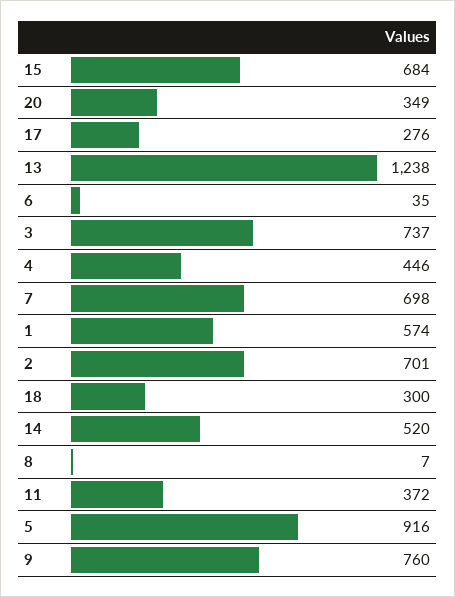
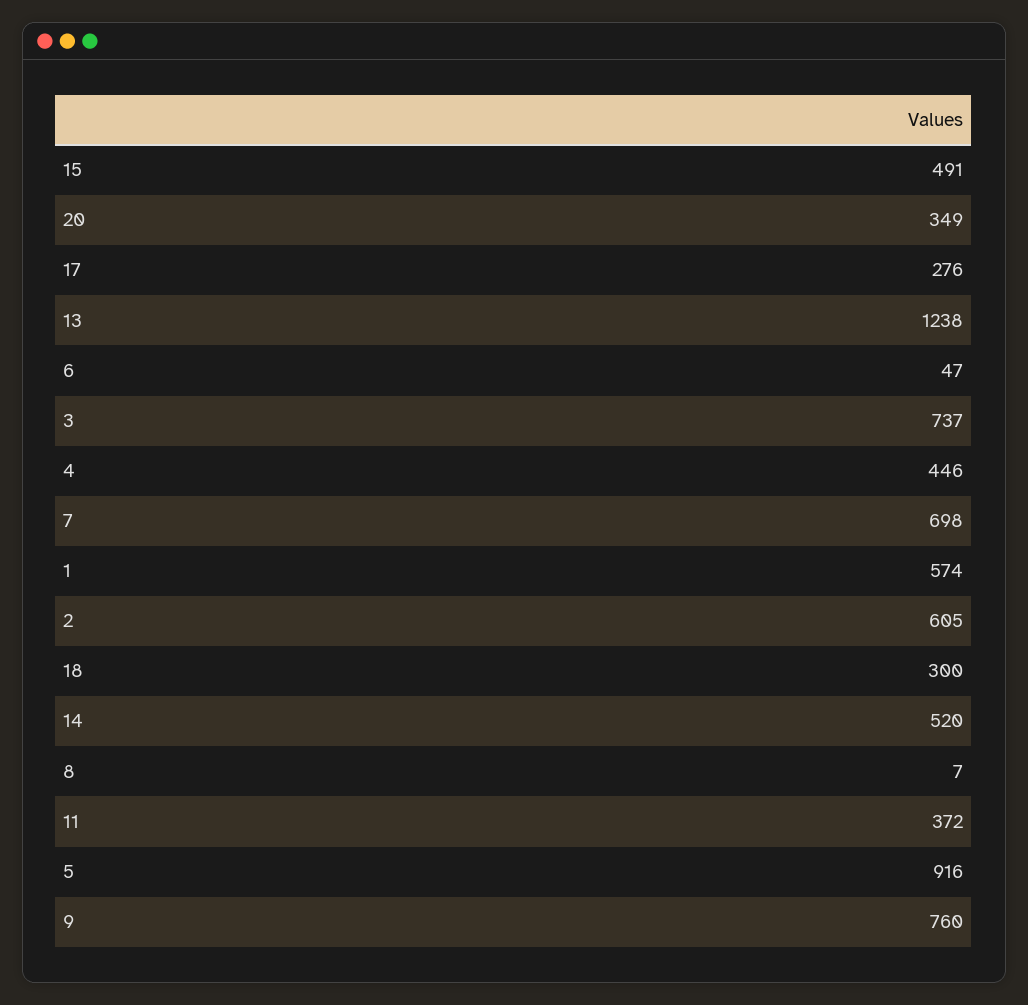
15: 684 -> 491
6: 35 -> 47
2: 701 -> 605

